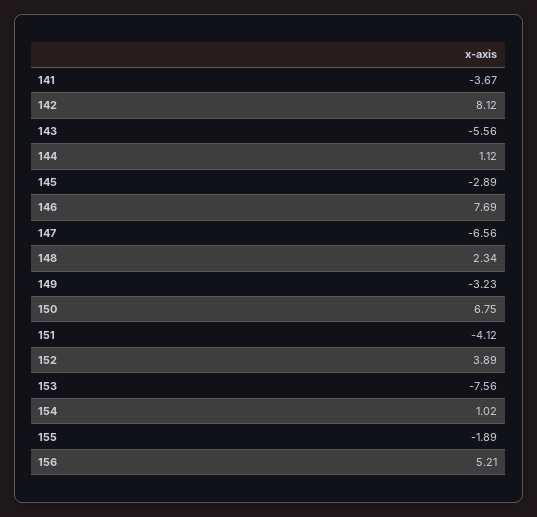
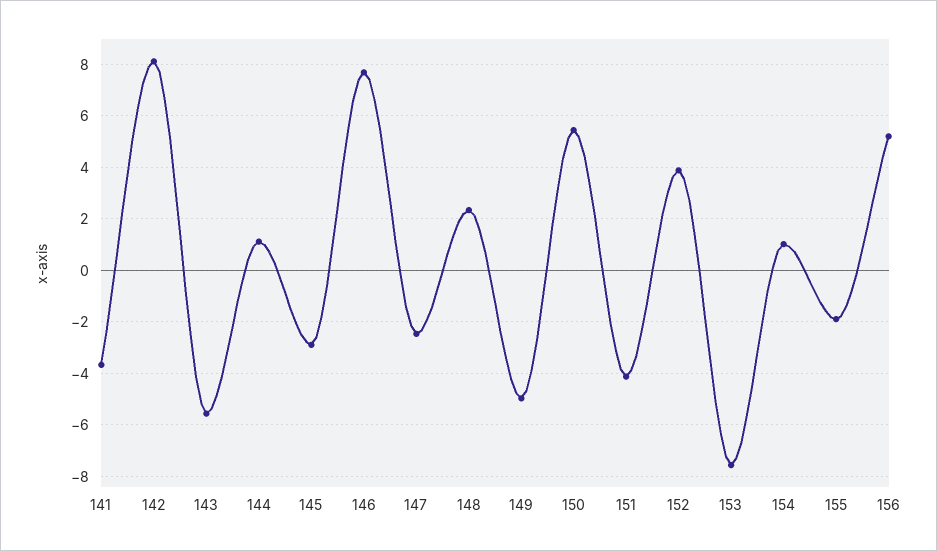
147: -6.56 -> -2.5
149: -3.23 -> -5
150: 6.75 -> 5.5

